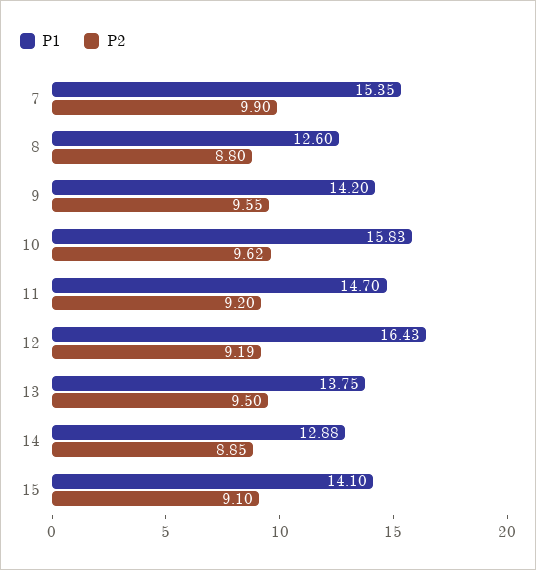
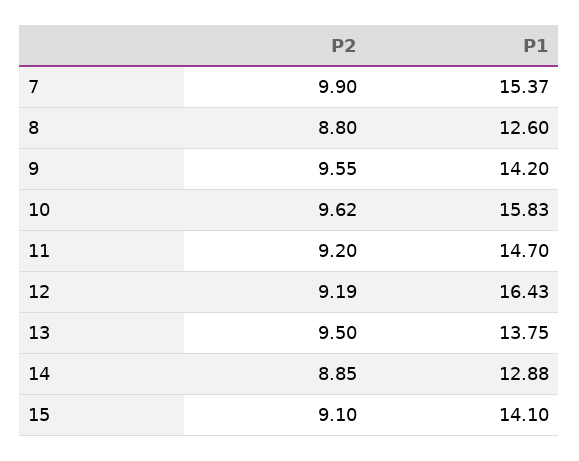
P1, 7: 15.35 -> 15.37

